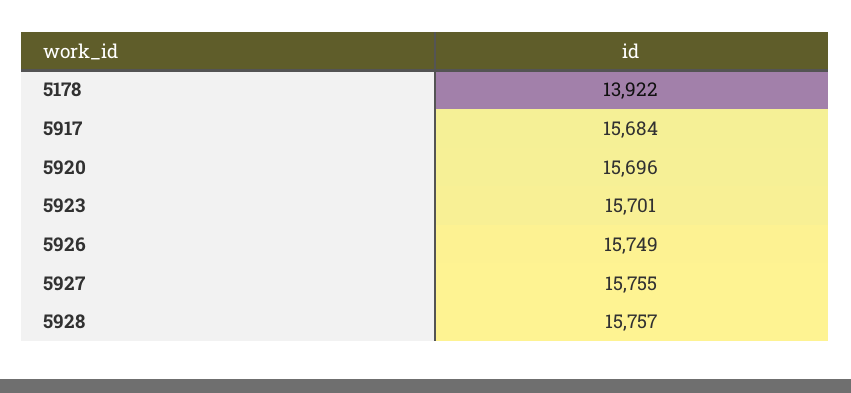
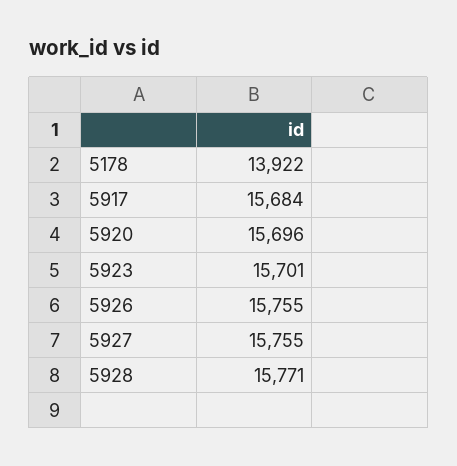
5926: 15749 -> 15755
5928: 15757 -> 15771

